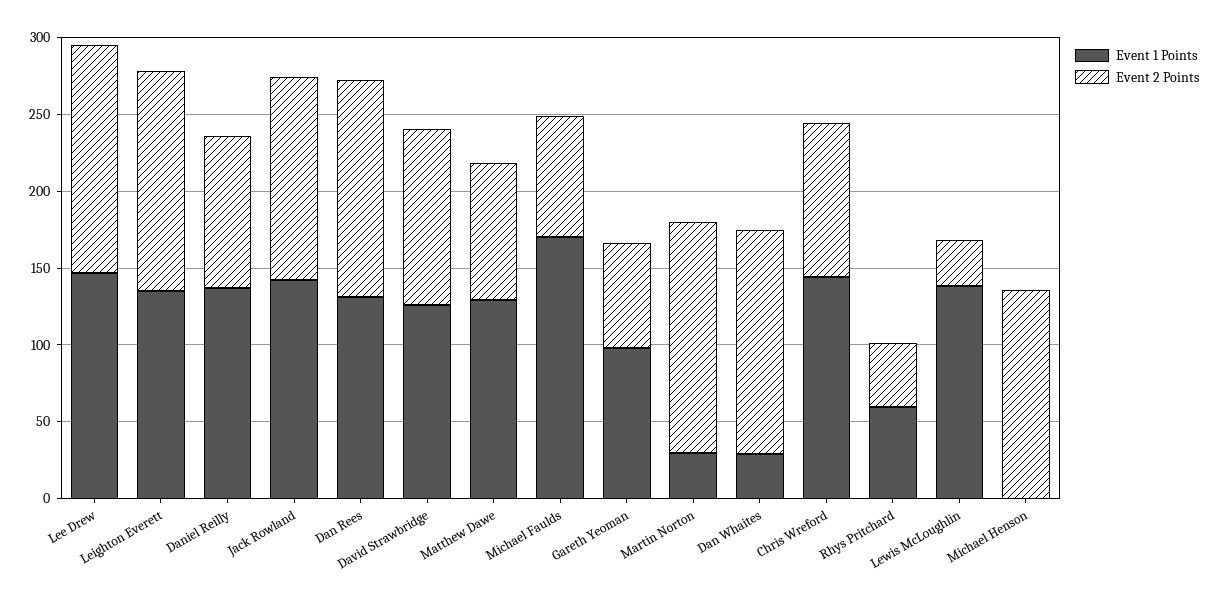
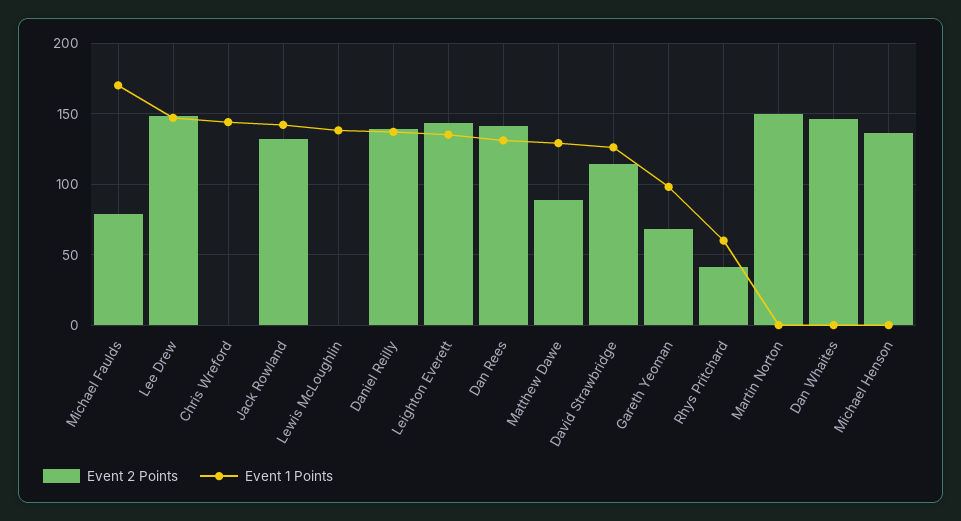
Event 2 Points, Daniel Reilly: 100 -> 140
Event 1 Points, Martin Norton: 30 -> 0
Event 1 Points, Dan Whaites: 30 -> 0
Event 2 Points, Chris Wreford: 100 -> 0
Event 2 Points, Lewis McLoughlin: 30 -> 0

